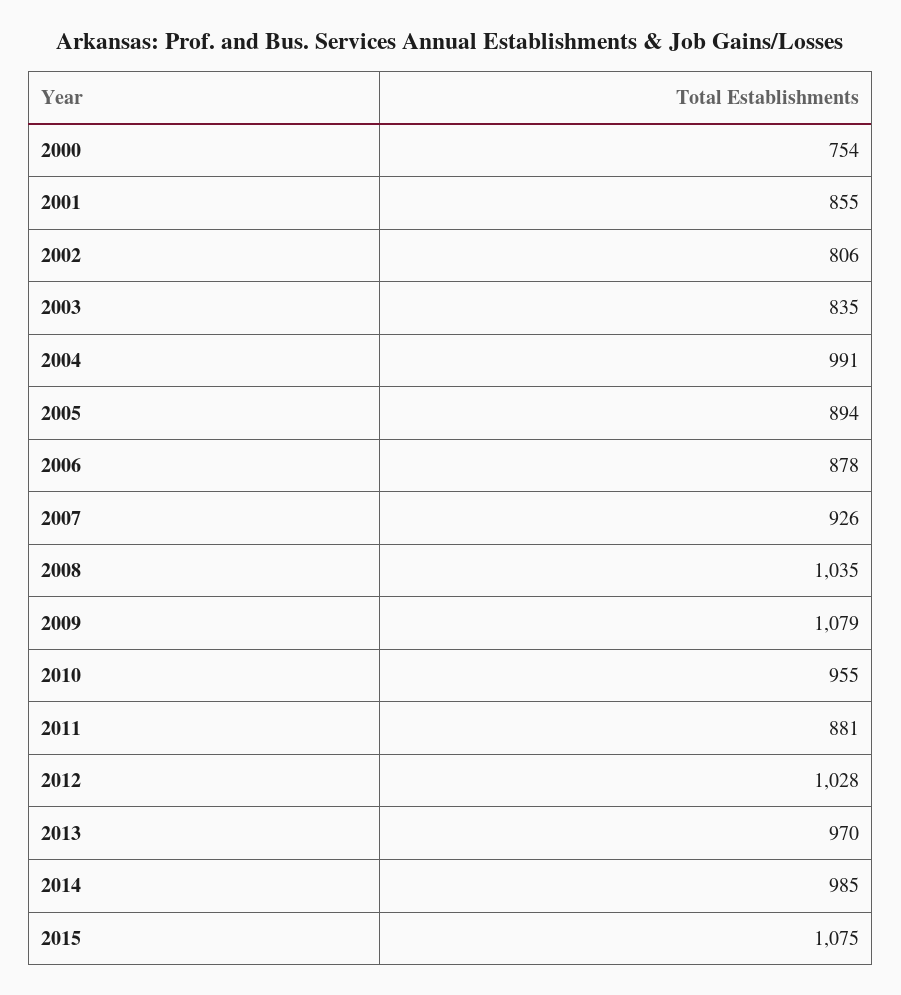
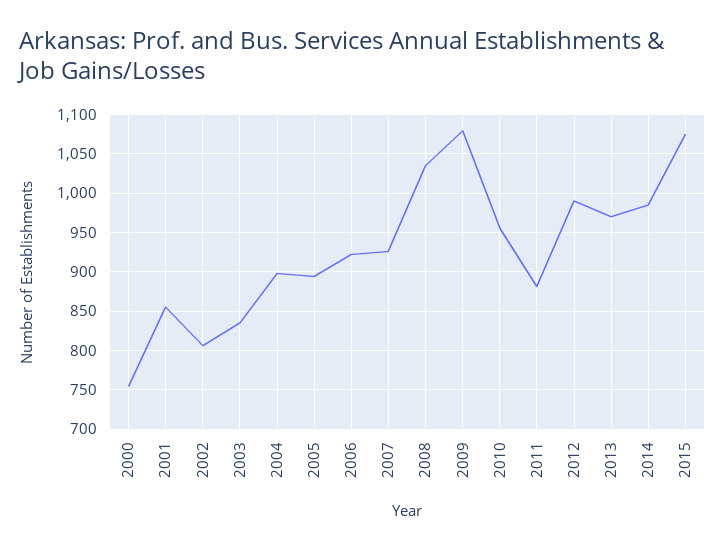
2004: 991 -> 900
2006: 878 -> 920
2012: 1028 -> 990

